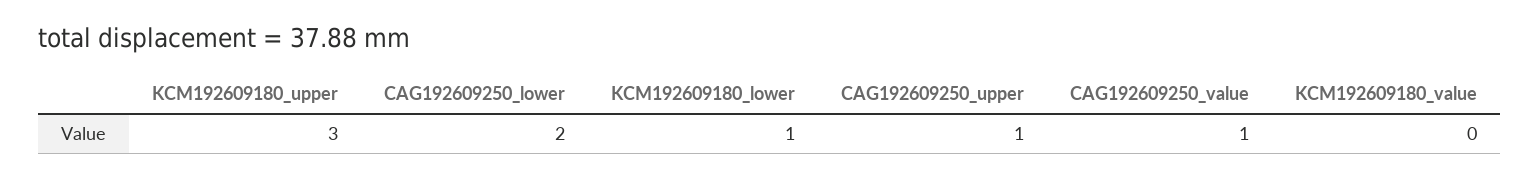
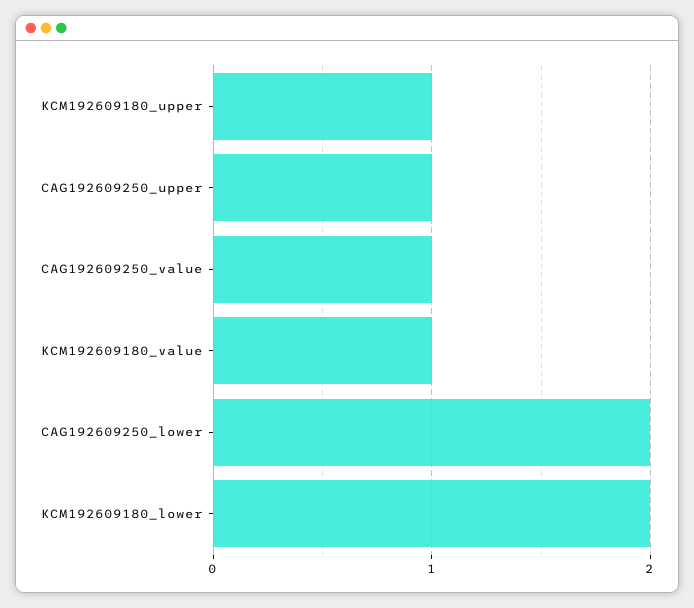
KCM192609180_upper: 3 -> 1
KCM192609180_lower: 1 -> 2
KCM192609180_value: 0 -> 1

